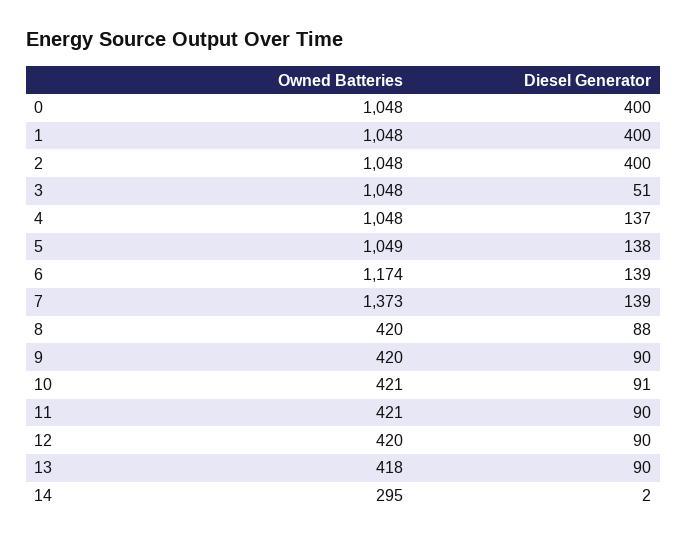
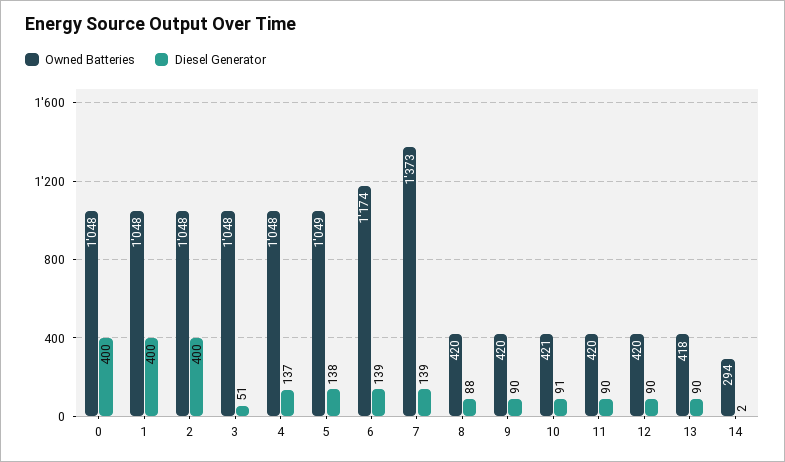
Owned Batteries, 11: 421 -> 420
Owned Batteries, 14: 295 -> 294

